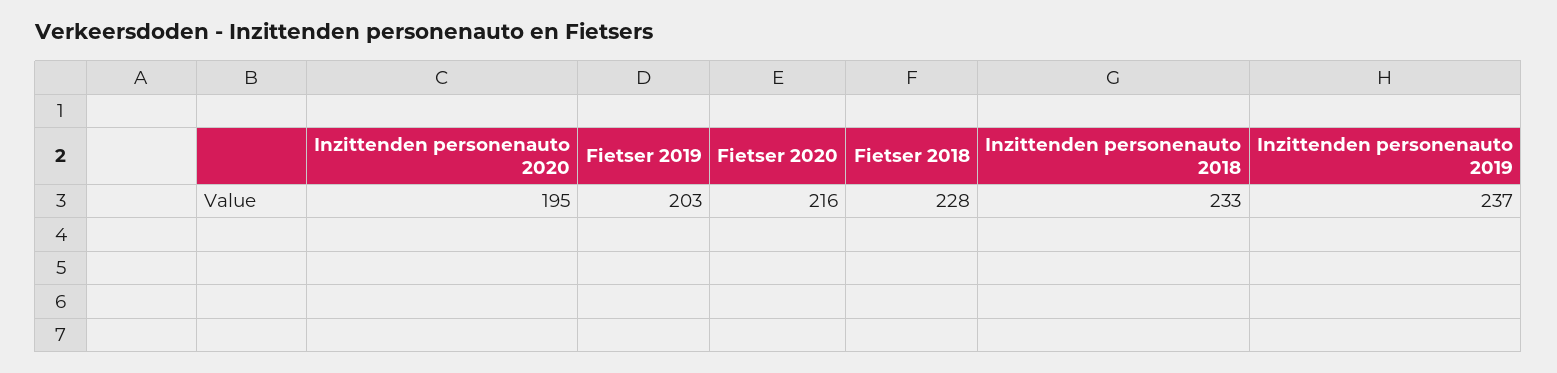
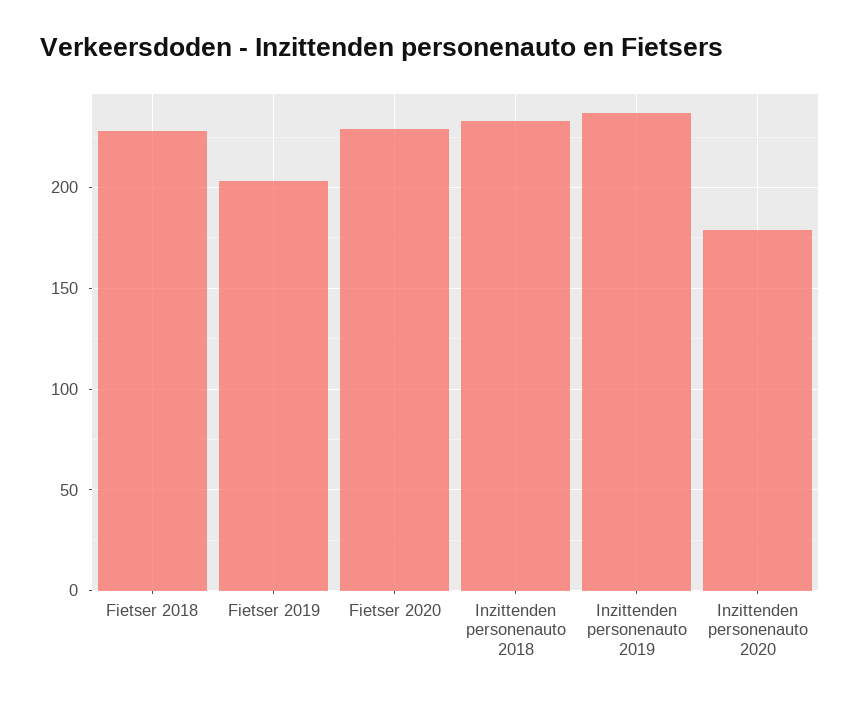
Inzittenden personenauto 2020: 195 -> 180
Fietser 2020: 216 -> 230

